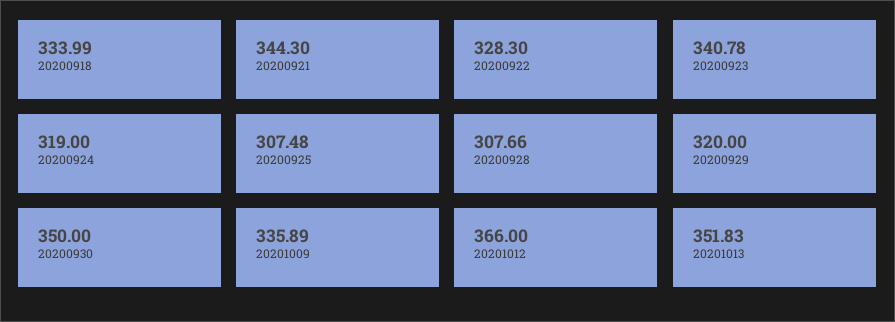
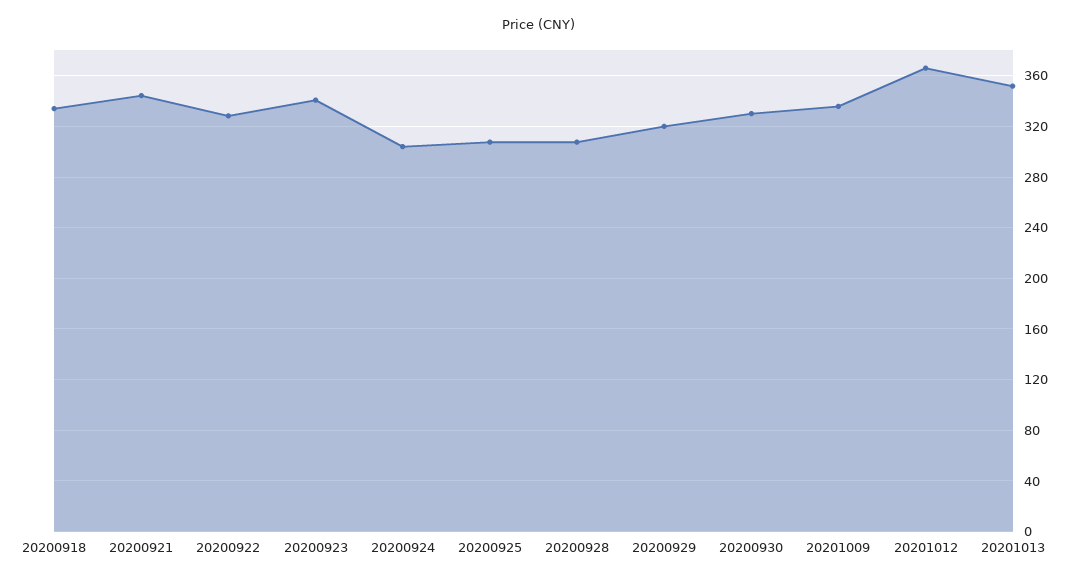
20200924: 319 -> 305
20200930: 350 -> 330

